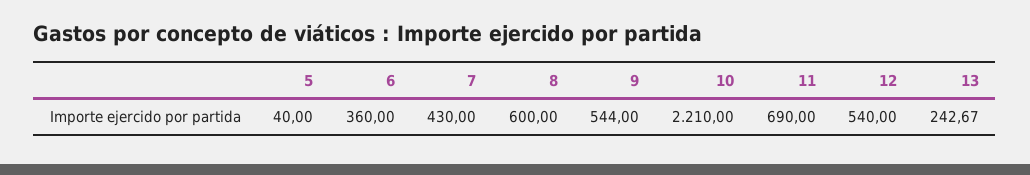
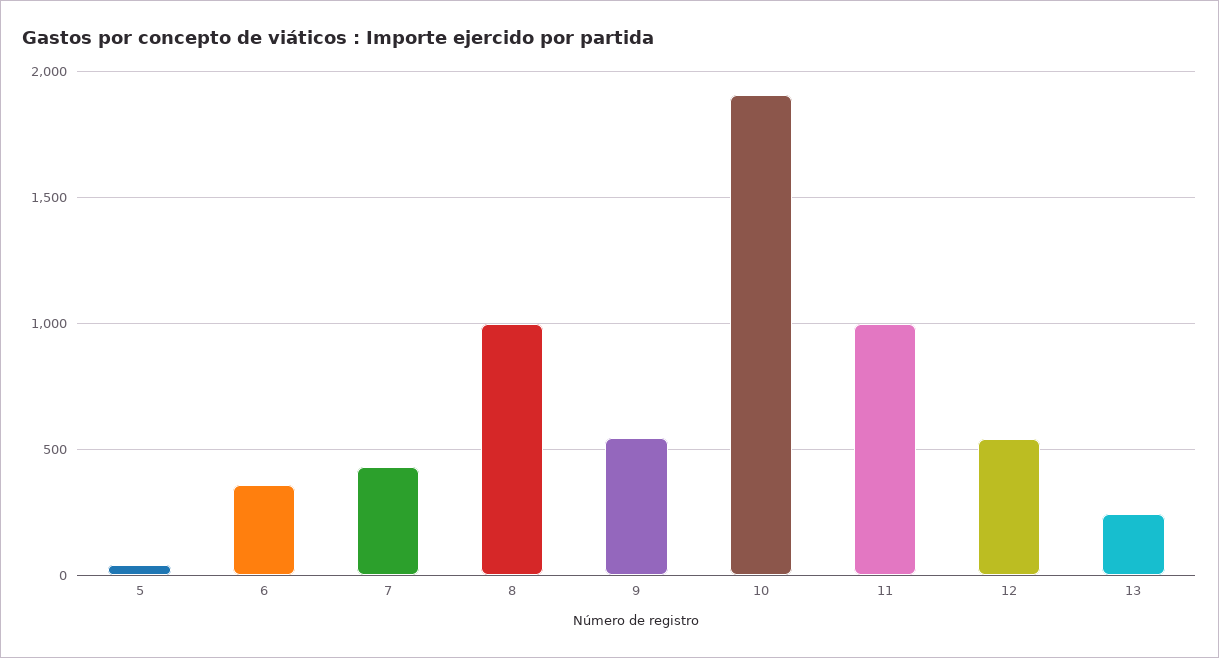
8: 600 -> 1000
10: 2210 -> 1900
11: 690 -> 1000

